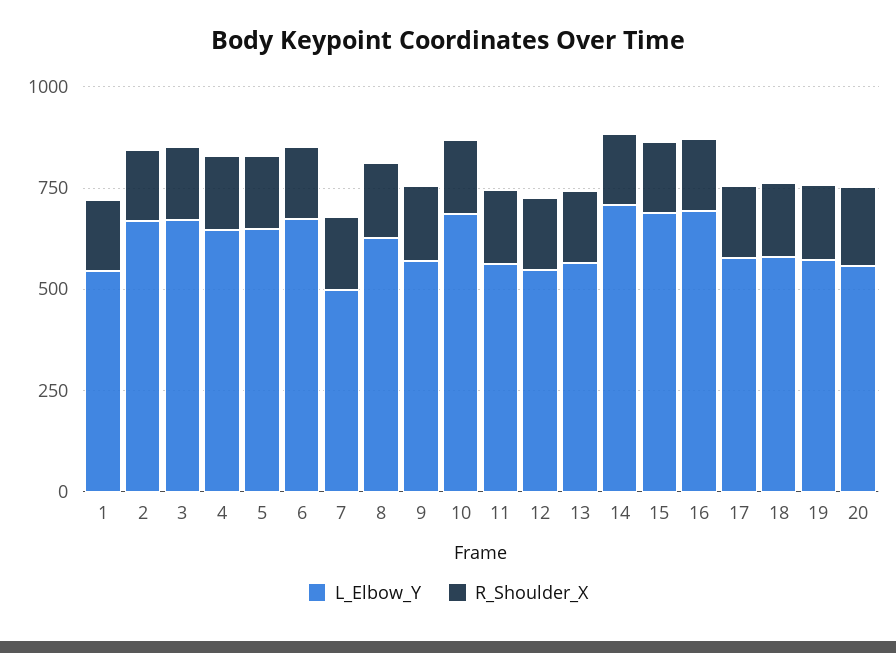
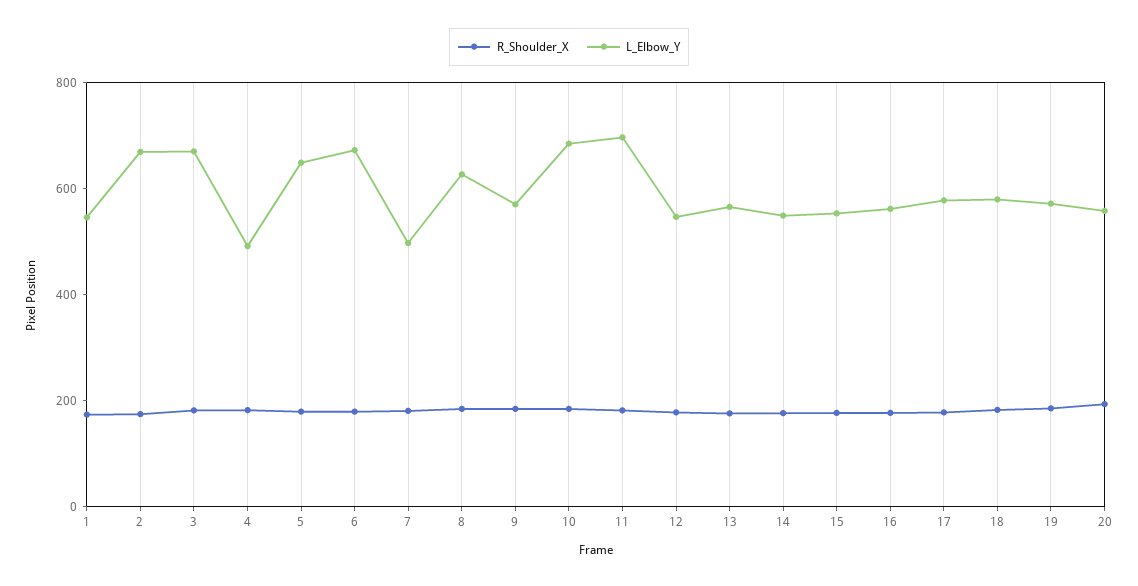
L_Elbow_Y, 4: 650 -> 500
L_Elbow_Y, 11: 550 -> 700
L_Elbow_Y, 14: 700 -> 550
L_Elbow_Y, 15: 700 -> 550
L_Elbow_Y, 16: 700 -> 550

